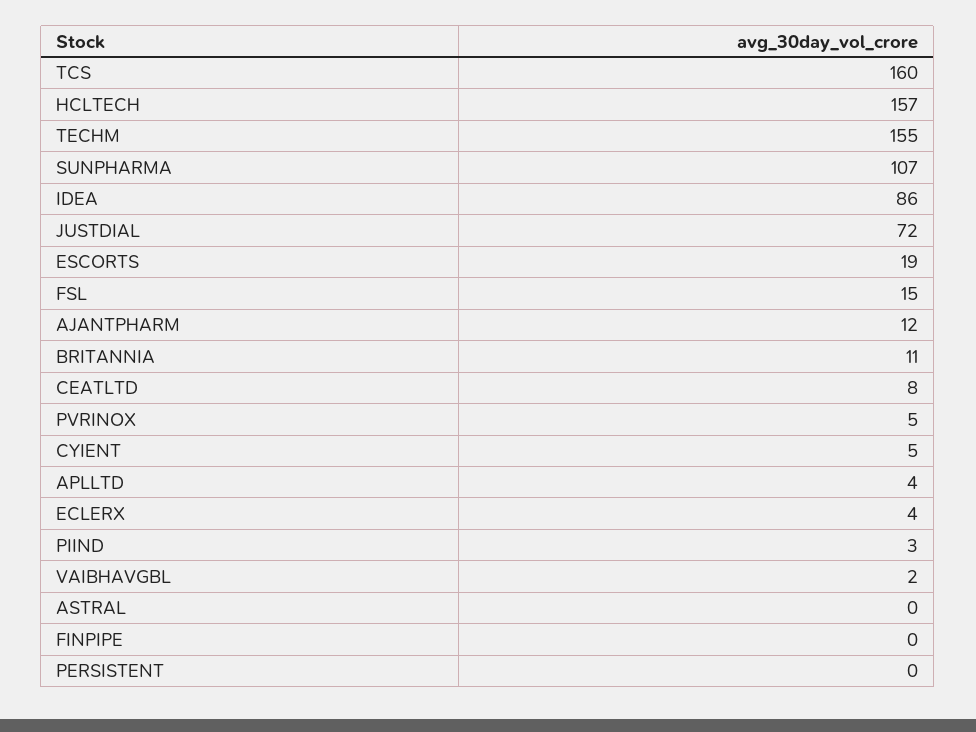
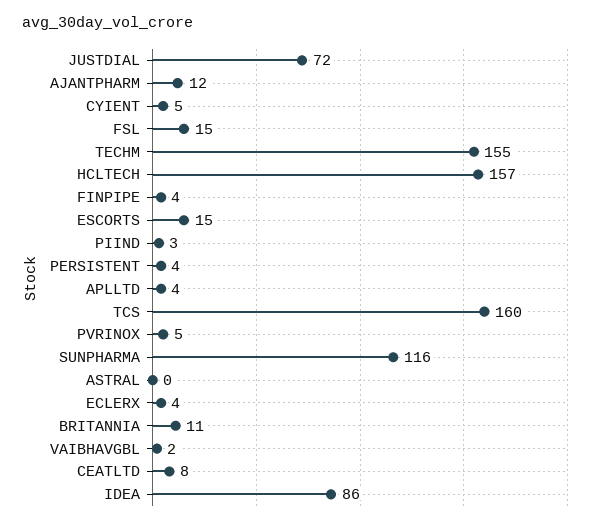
SUNPHARMA: 107 -> 116
ESCORTS: 19 -> 15
FINPIPE: 0 -> 4
PERSISTENT: 0 -> 4

